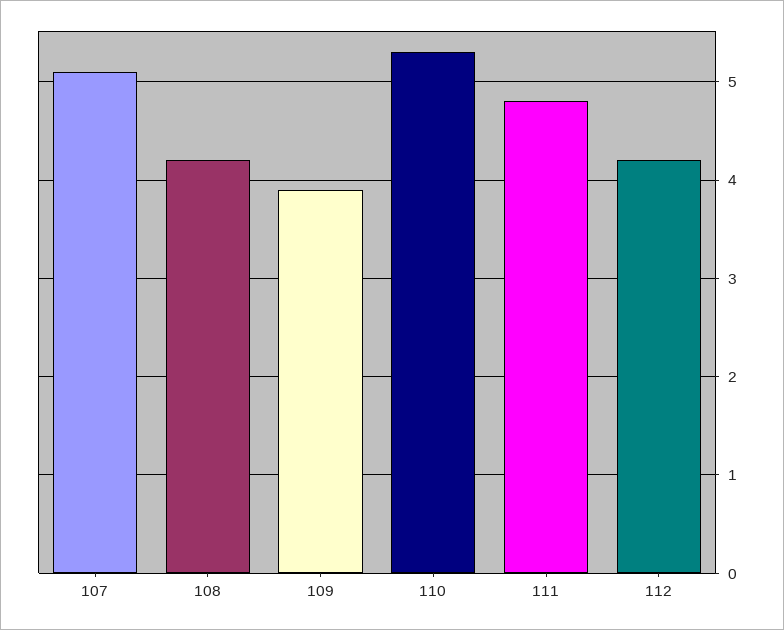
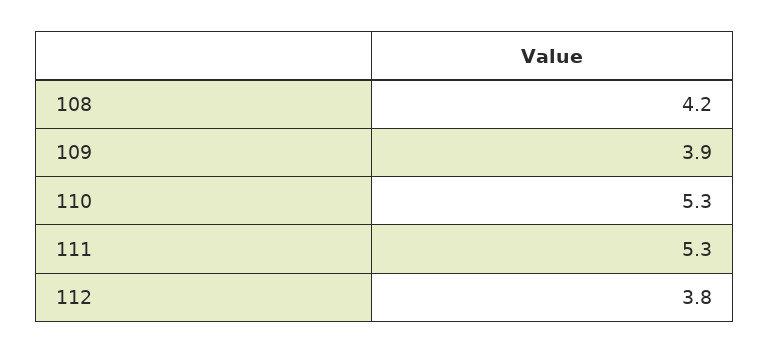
107: 5.1 -> none
111: 4.8 -> 5.3
112: 4.2 -> 3.8

